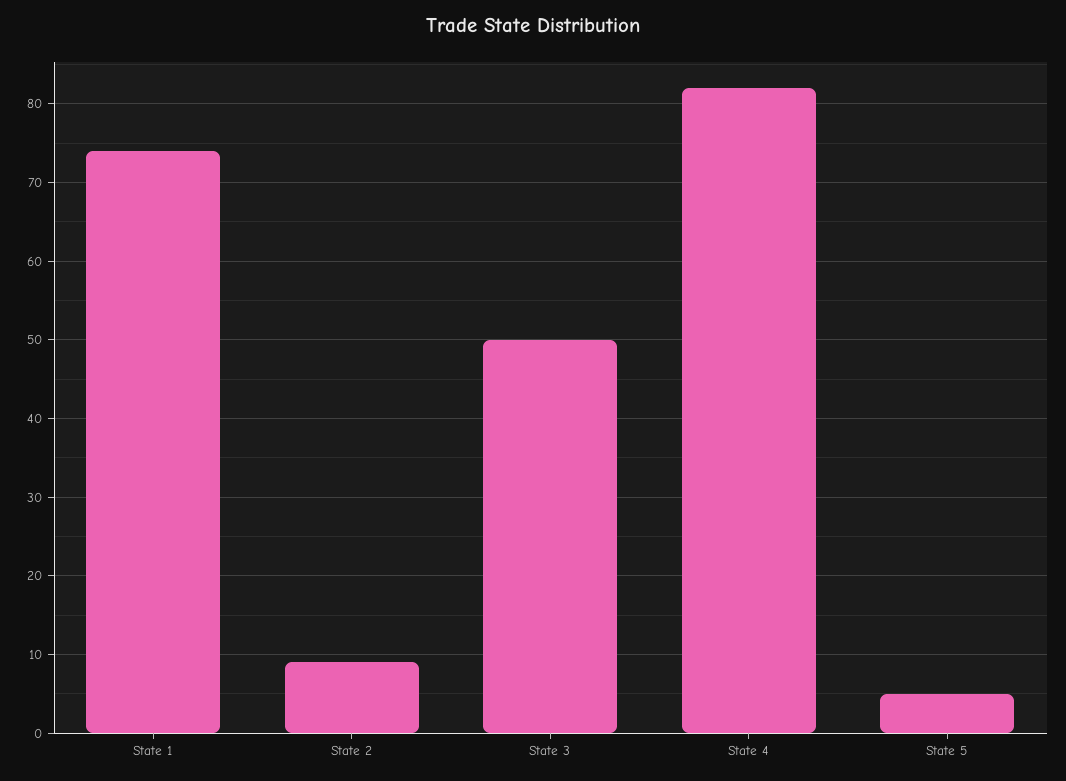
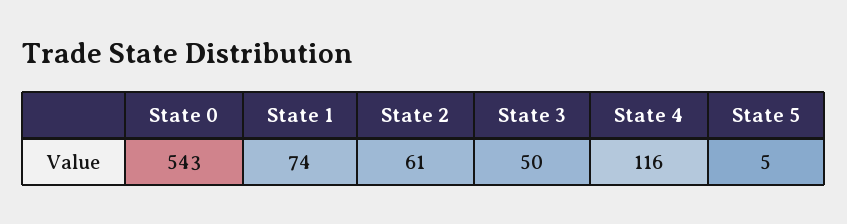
State 2: 9 -> 61
State 4: 82 -> 116
State 0: none -> 543

